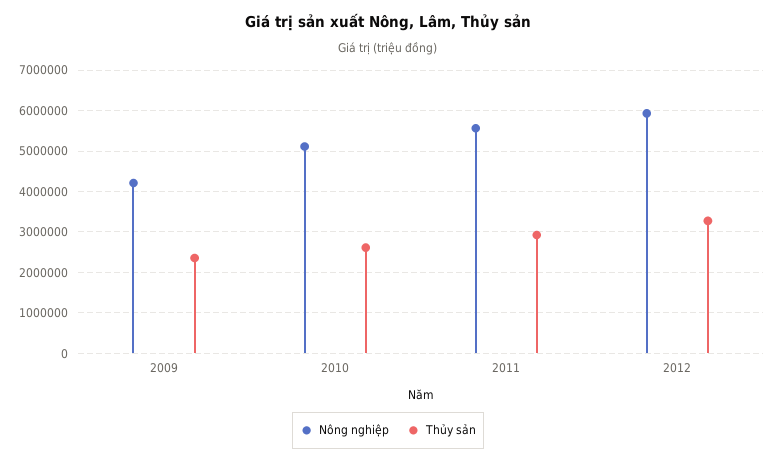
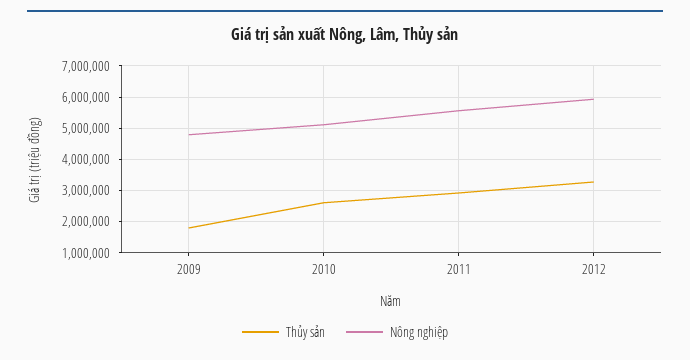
Nông nghiệp, 2009: 4200000 -> 4800000
Thủy sản, 2009: 2400000 -> 1800000

